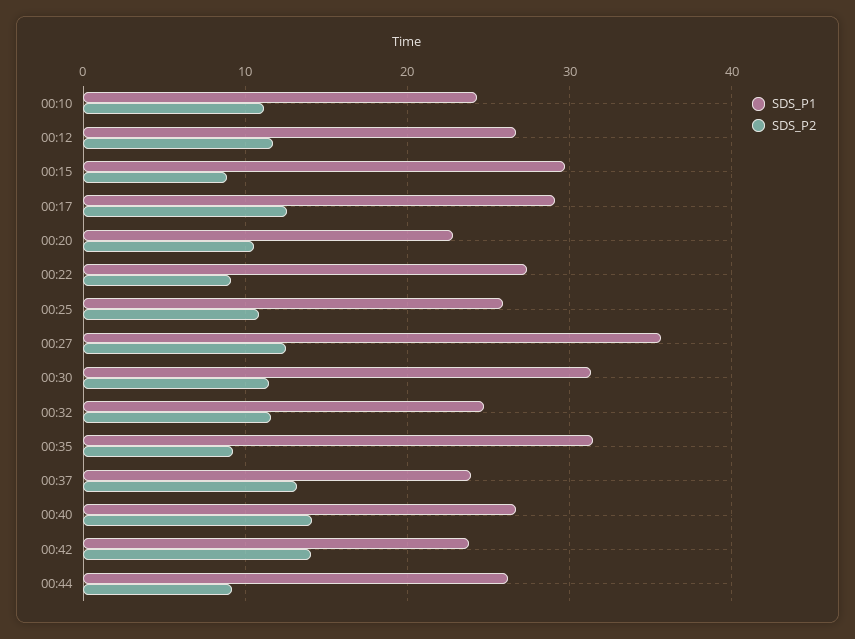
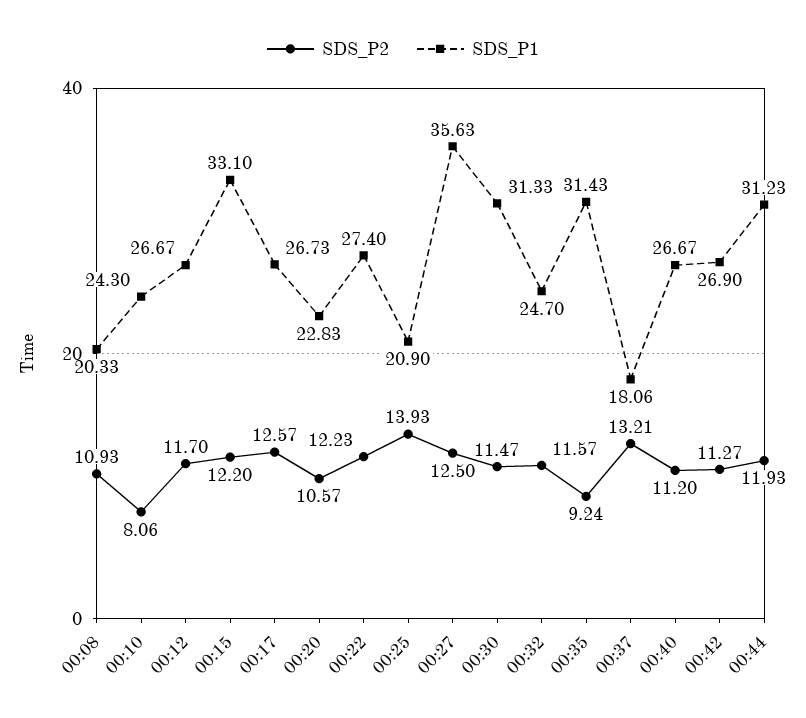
SDS_P2, 00:10: 11 -> 8.06
SDS_P1, 00:15: 30 -> 33.1
SDS_P2, 00:15: 9 -> 12.2
SDS_P1, 00:17: 29 -> 26.73
SDS_P2, 00:22: 9 -> 12.23
SDS_P1, 00:25: 26 -> 20.9
SDS_P2, 00:25: 11 -> 13.93
SDS_P1, 00:37: 24 -> 18.06
SDS_P2, 00:40: 14 -> 11.2
SDS_P1, 00:42: 24 -> 26.9
SDS_P2, 00:42: 14 -> 11.27
SDS_P1, 00:44: 26 -> 31.23
SDS_P2, 00:44: 9 -> 11.93
SDS_P2, 00:08: none -> 10.93
SDS_P1, 00:08: none -> 20.33

